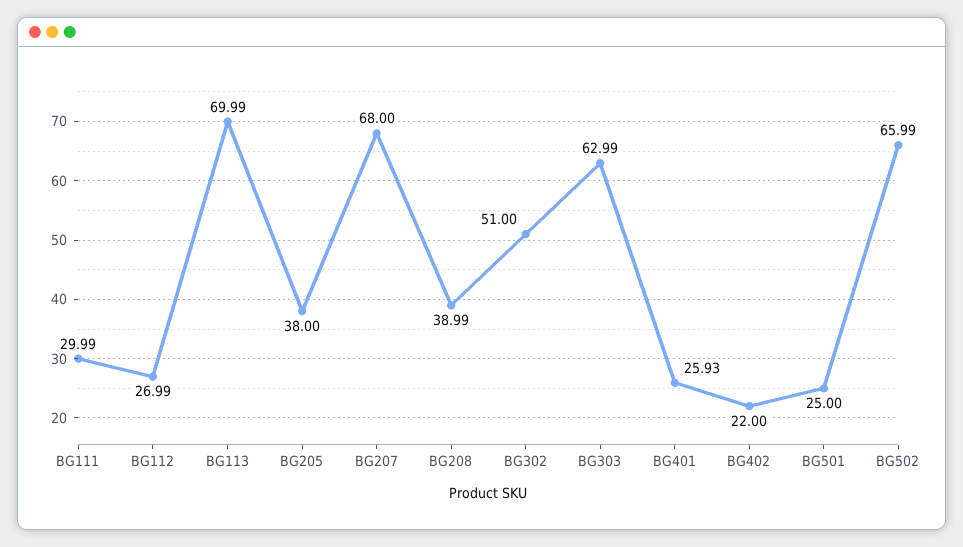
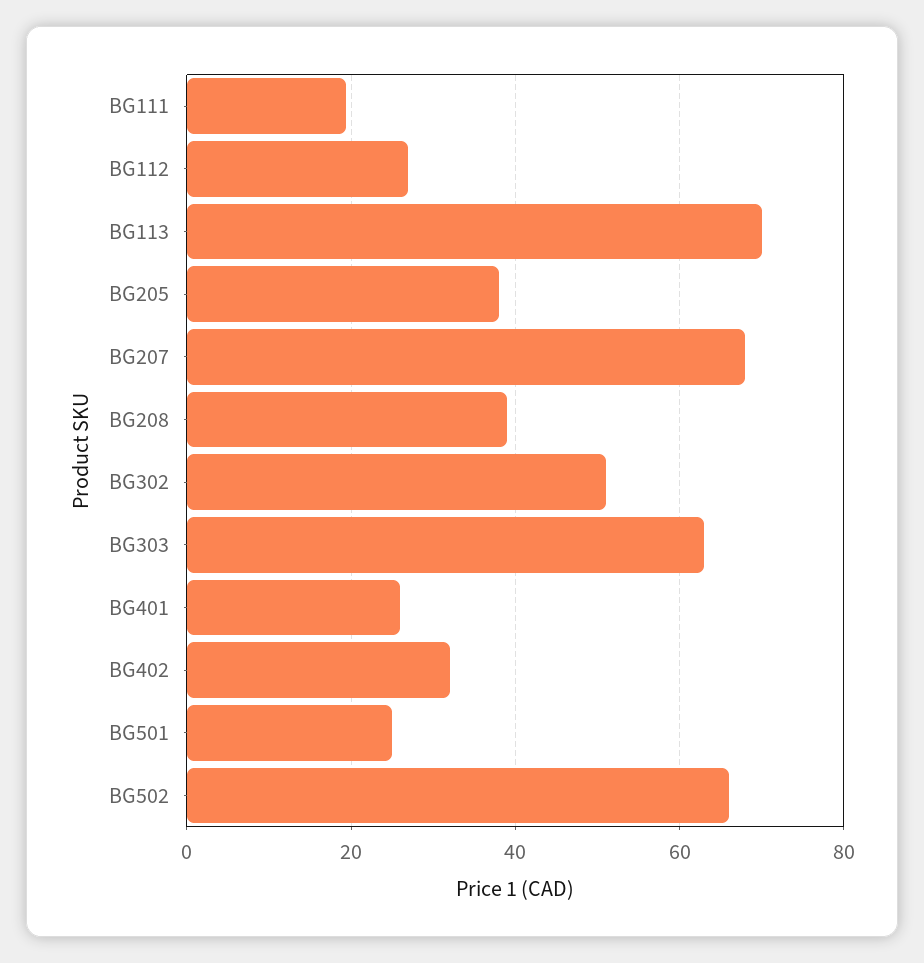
BG111: 29.99 -> 20
BG402: 22 -> 32

